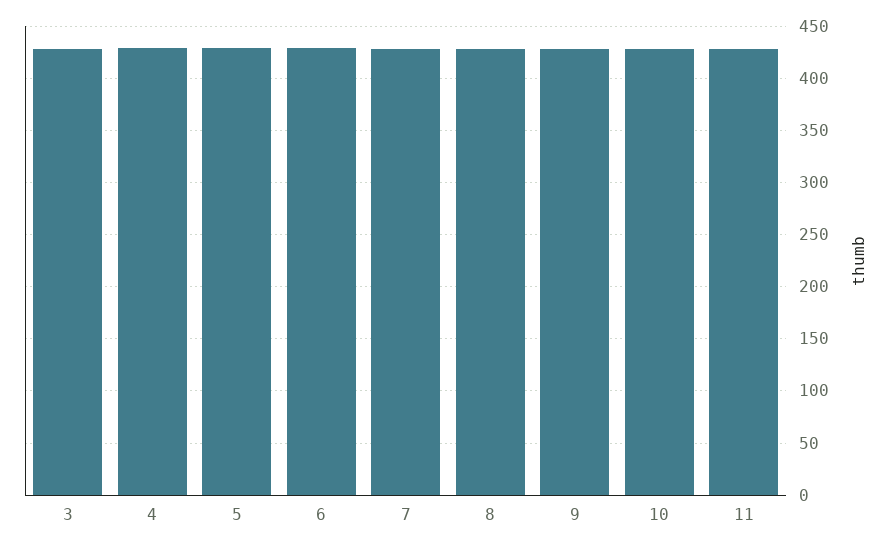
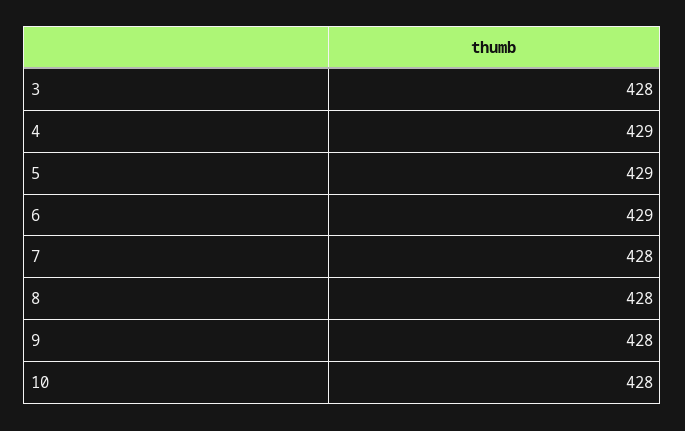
11: 430 -> none

